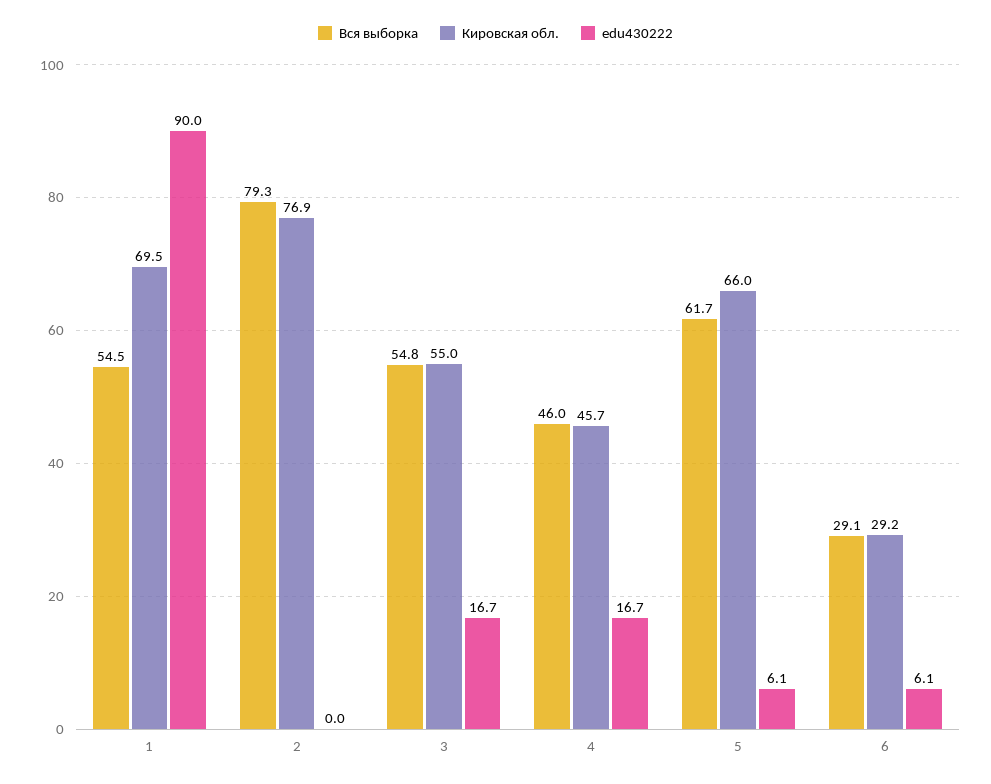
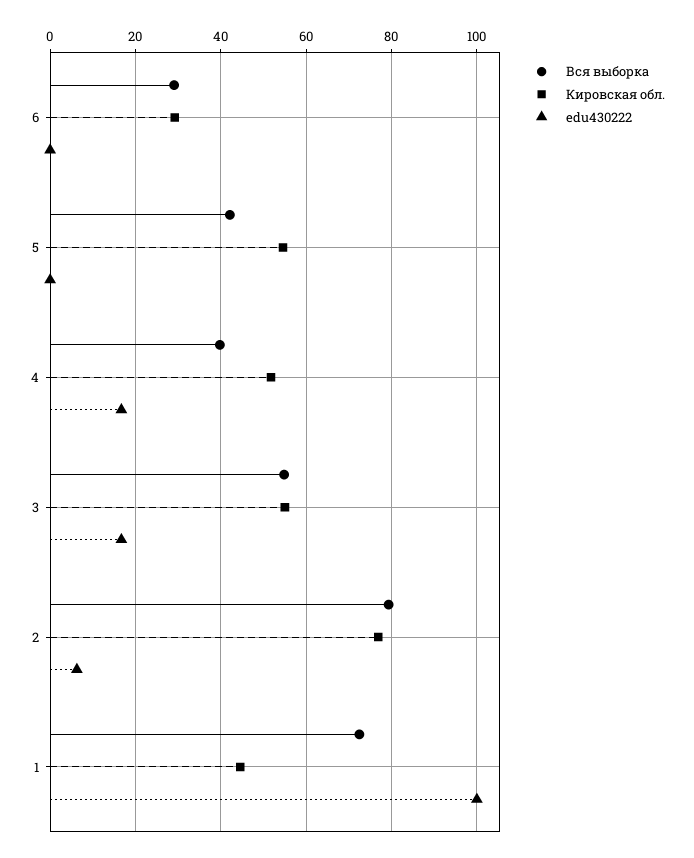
Вся выборка, 1: 54.5 -> 72
Кировская обл., 1: 69.5 -> 44
edu430222, 1: 90 -> 100
edu430222, 2: 0 -> 6
Вся выборка, 4: 46 -> 40
Кировская обл., 4: 45.7 -> 52
Вся выборка, 5: 61.7 -> 42
Кировская обл., 5: 66 -> 54
edu430222, 5: 6.1 -> 0
edu430222, 6: 6.1 -> 0

